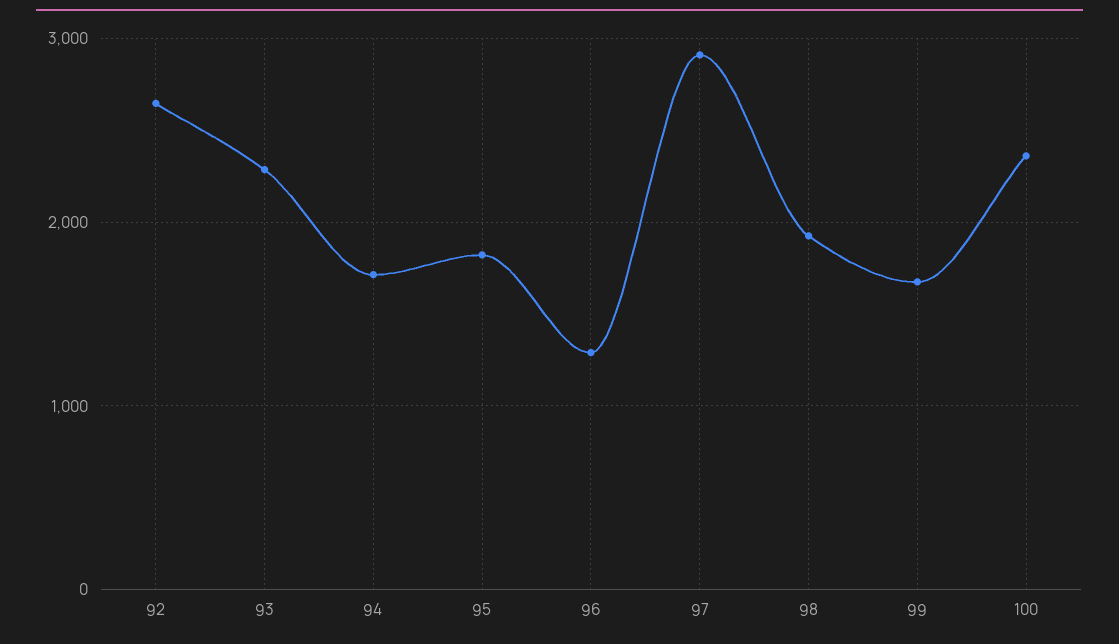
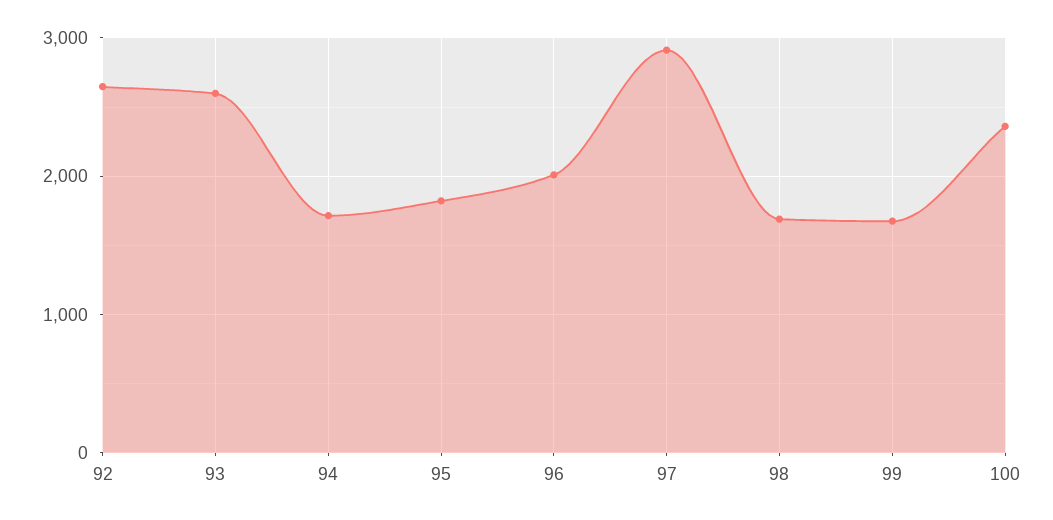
93: 2300 -> 2600
96: 1300 -> 2000
98: 1900 -> 1700

